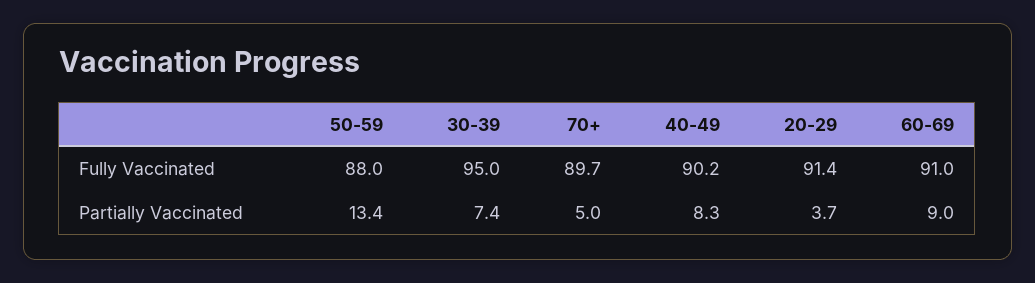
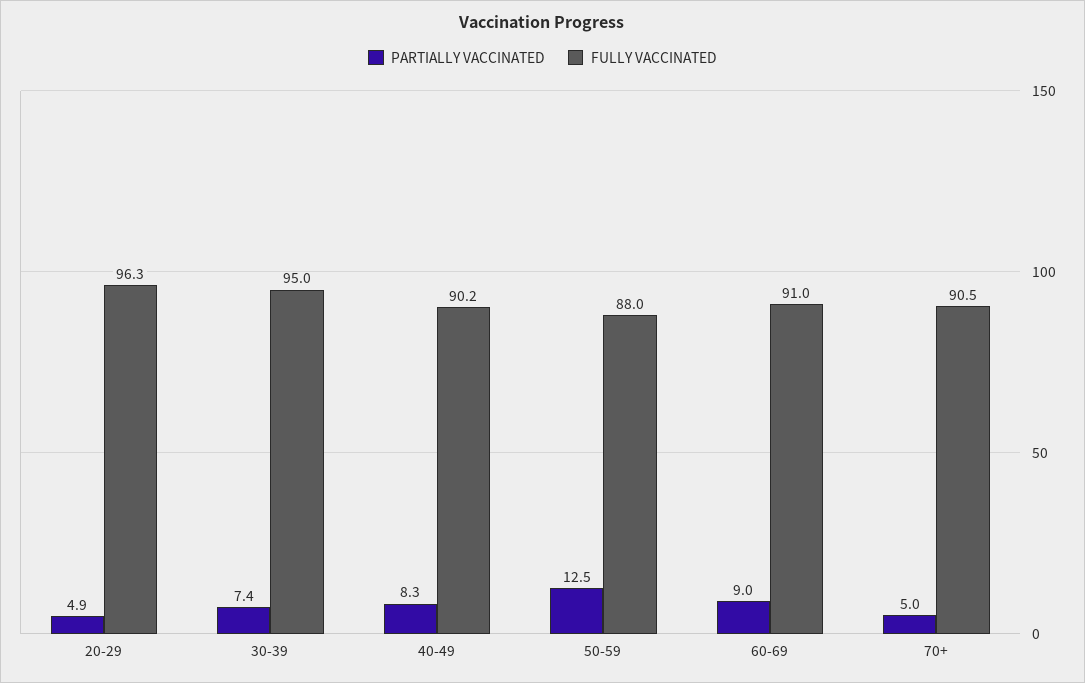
Fully Vaccinated, 70+: 89.7 -> 90.5
Fully Vaccinated, 20-29: 91.4 -> 96.3
Partially Vaccinated, 50-59: 13.4 -> 12.5
Partially Vaccinated, 20-29: 3.7 -> 4.9

